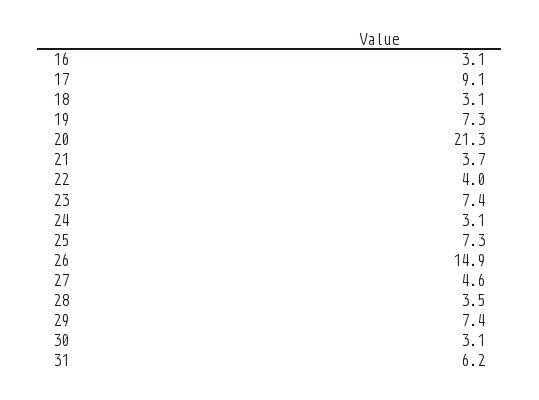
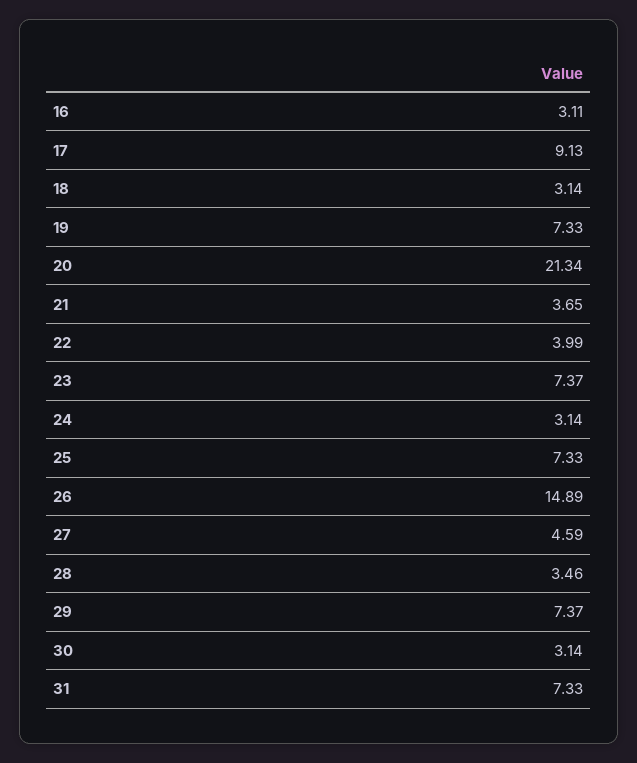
31: 6.2 -> 7.33

